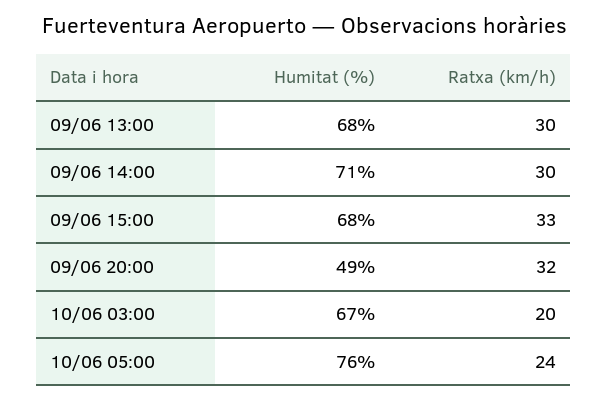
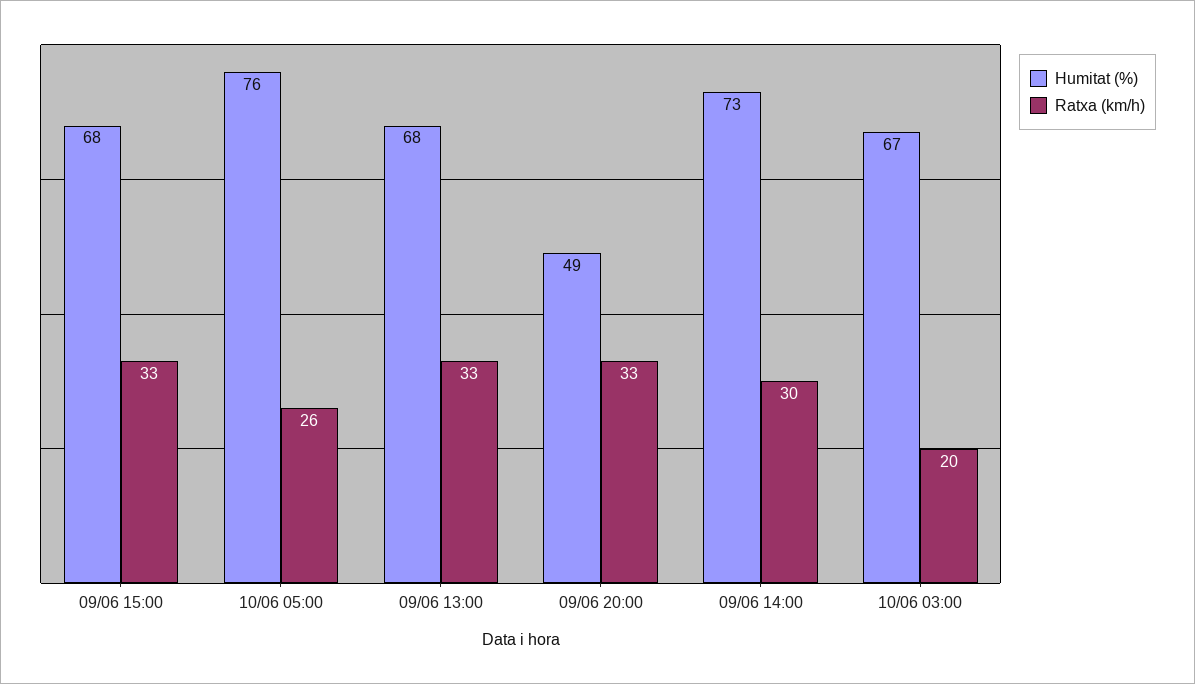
Ratxa (km/h), 09/06 13:00: 30 -> 33
Humitat (%), 09/06 14:00: 71 -> 73
Ratxa (km/h), 09/06 20:00: 32 -> 33
Ratxa (km/h), 10/06 05:00: 24 -> 26

